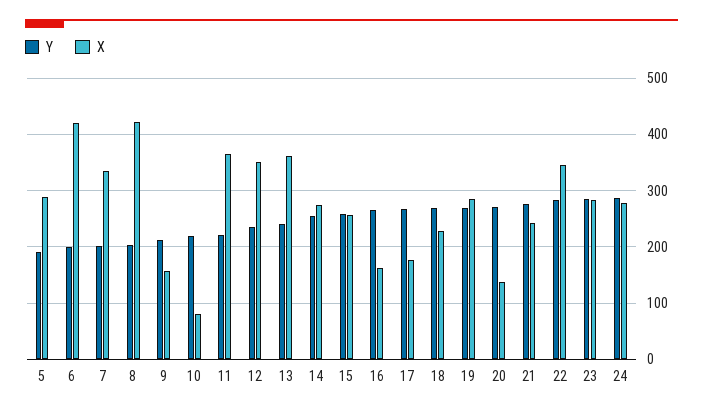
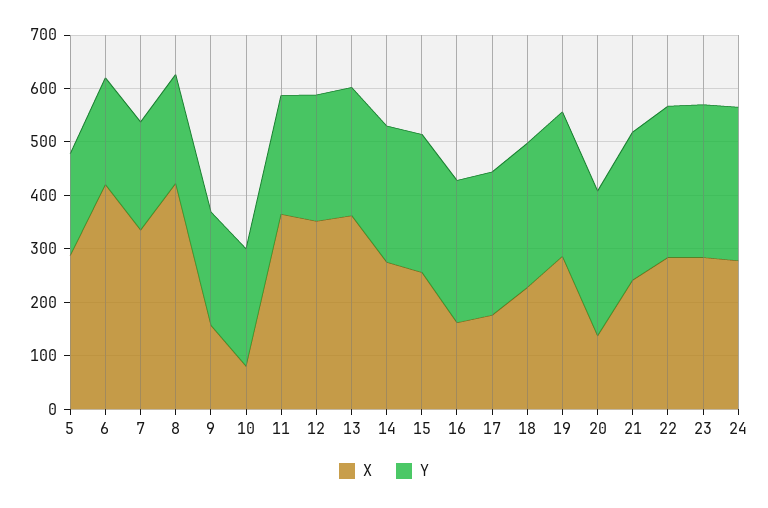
X, 22: 340 -> 280

